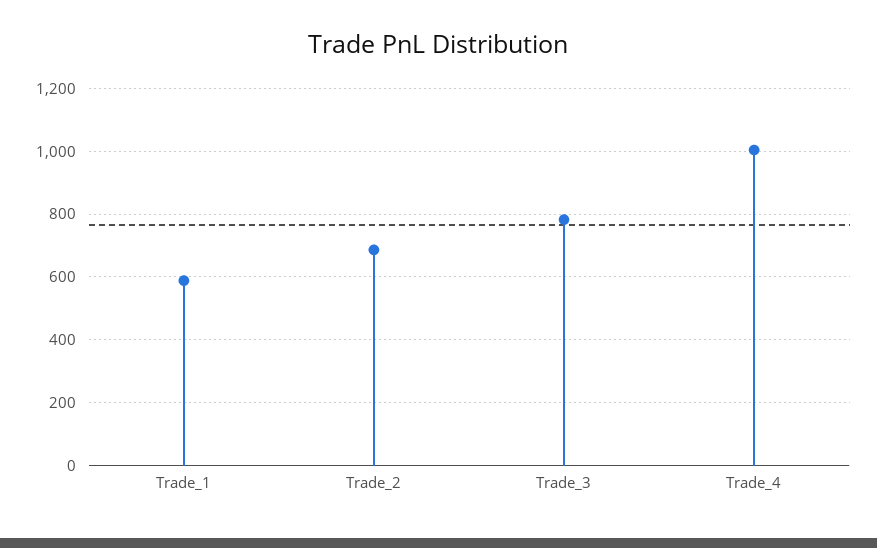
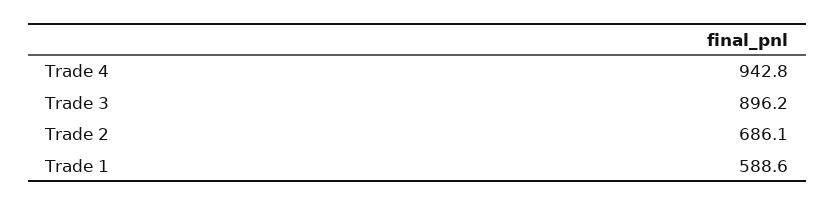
Trade_3: 780 -> 896.2
Trade_4: 1000 -> 942.8

